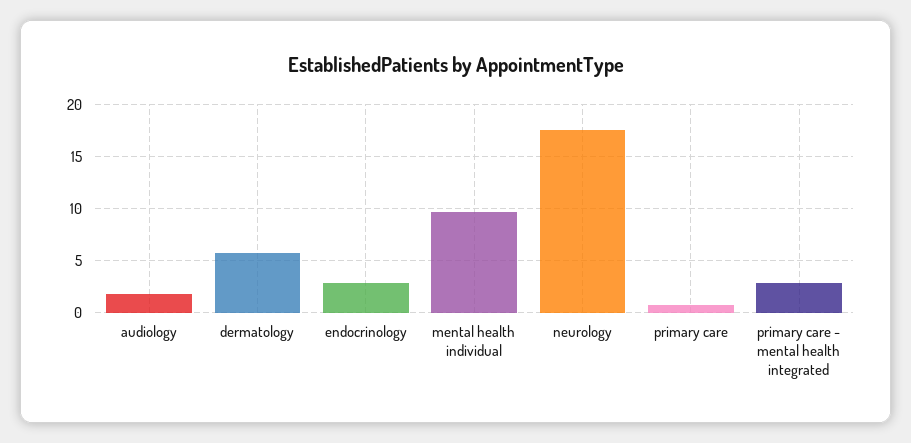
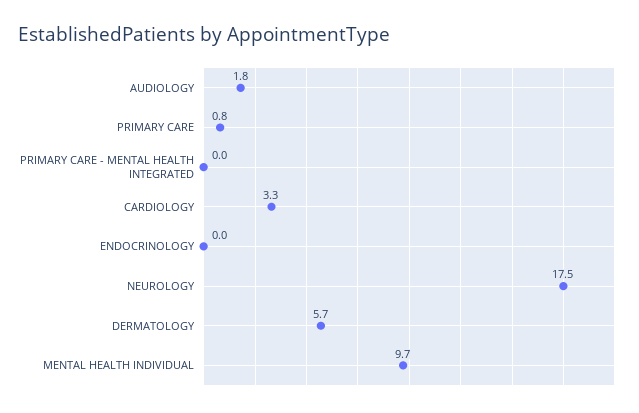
endocrinology: 3 -> 0
primary care - mental health integrated: 3 -> 0
CARDIOLOGY: none -> 3.3

